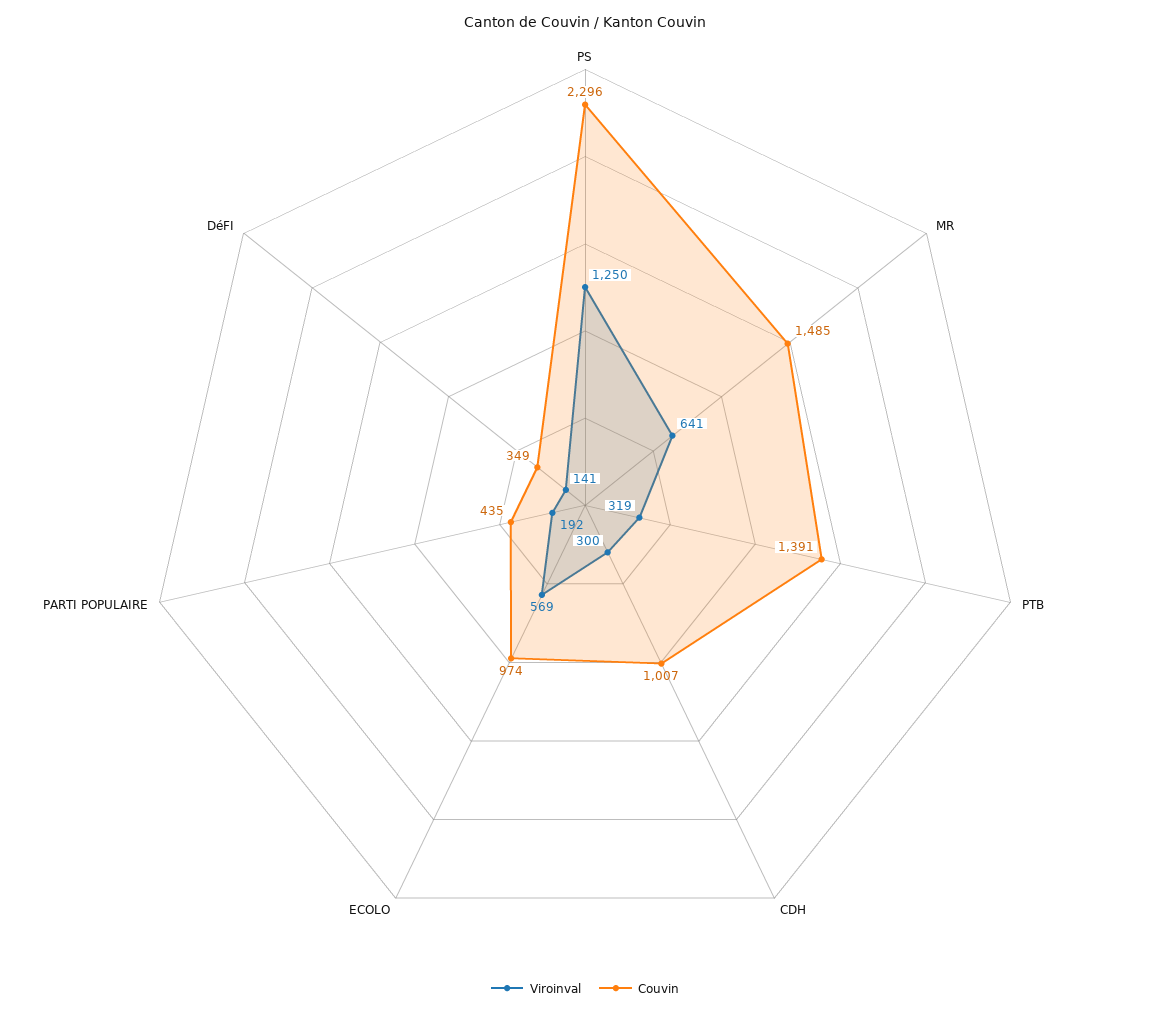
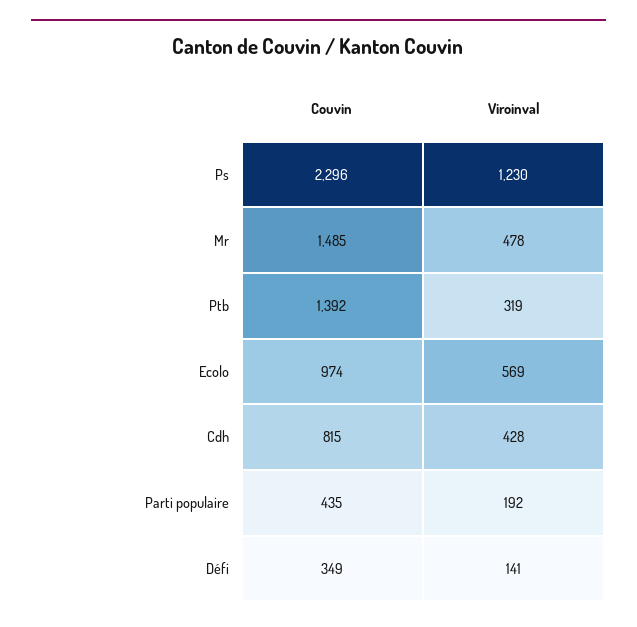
Viroinval, PS: 1250 -> 1230
Viroinval, MR: 641 -> 478
Couvin, PTB: 1391 -> 1392
Viroinval, CDH: 300 -> 428
Couvin, CDH: 1007 -> 815

